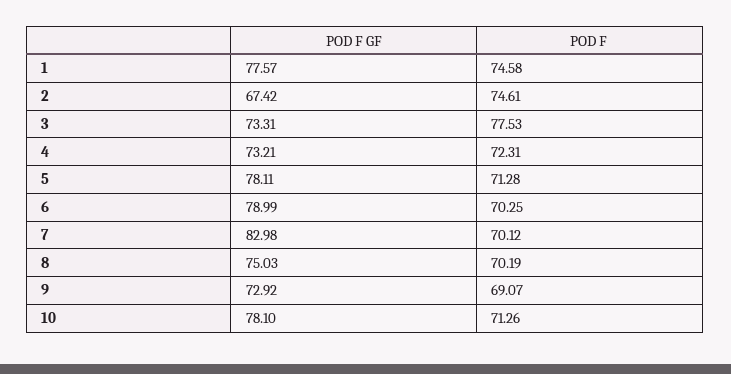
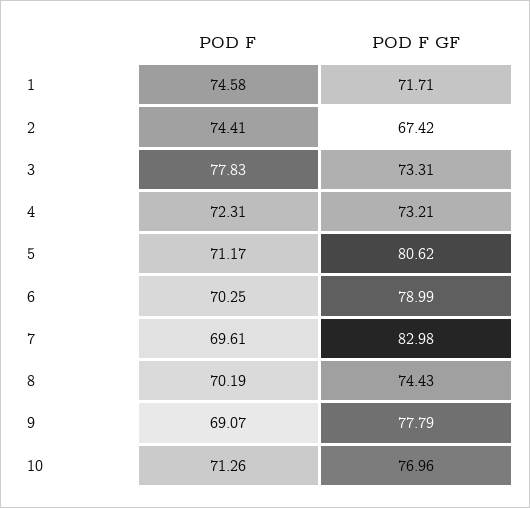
POD F GF, 1: 77.57 -> 71.71
POD F, 2: 74.61 -> 74.41
POD F, 3: 77.53 -> 77.83
POD F GF, 5: 78.11 -> 80.62
POD F, 5: 71.28 -> 71.17
POD F, 7: 70.12 -> 69.61
POD F GF, 8: 75.03 -> 74.43
POD F GF, 9: 72.92 -> 77.79
POD F GF, 10: 78.1 -> 76.96

